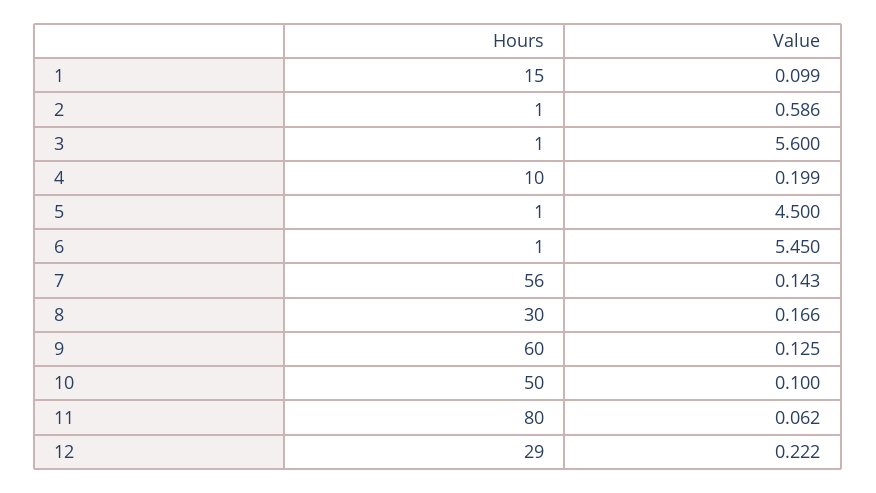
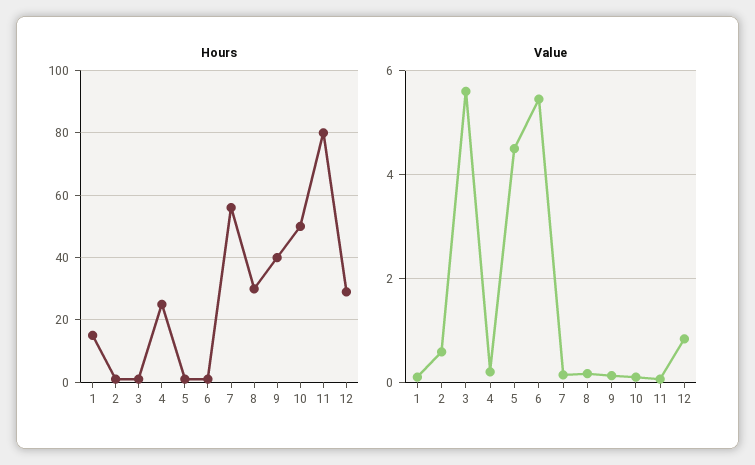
Hours, 4: 10 -> 25
Hours, 9: 60 -> 40
Value, 12: 0.222 -> 0.8

